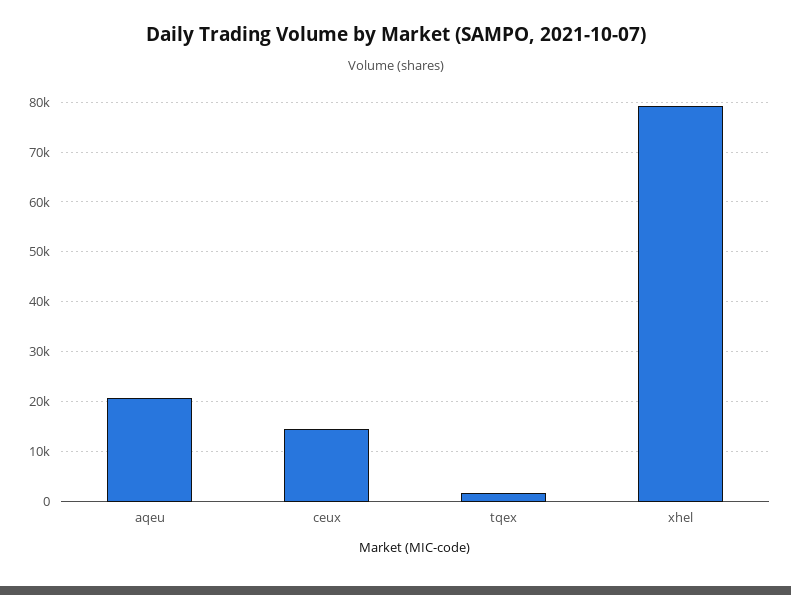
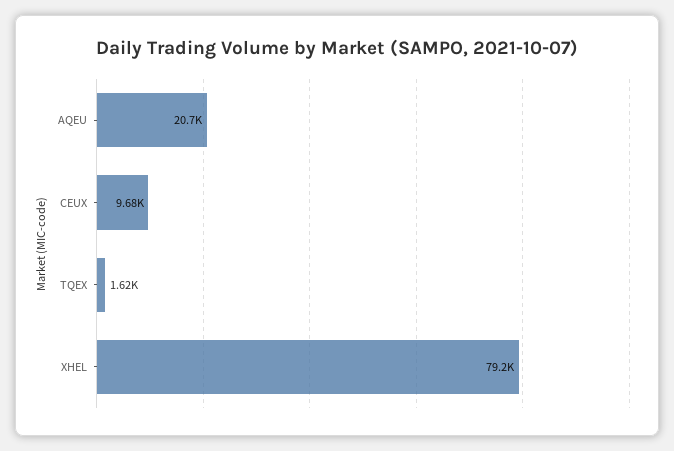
ceux: 14000 -> 9680

